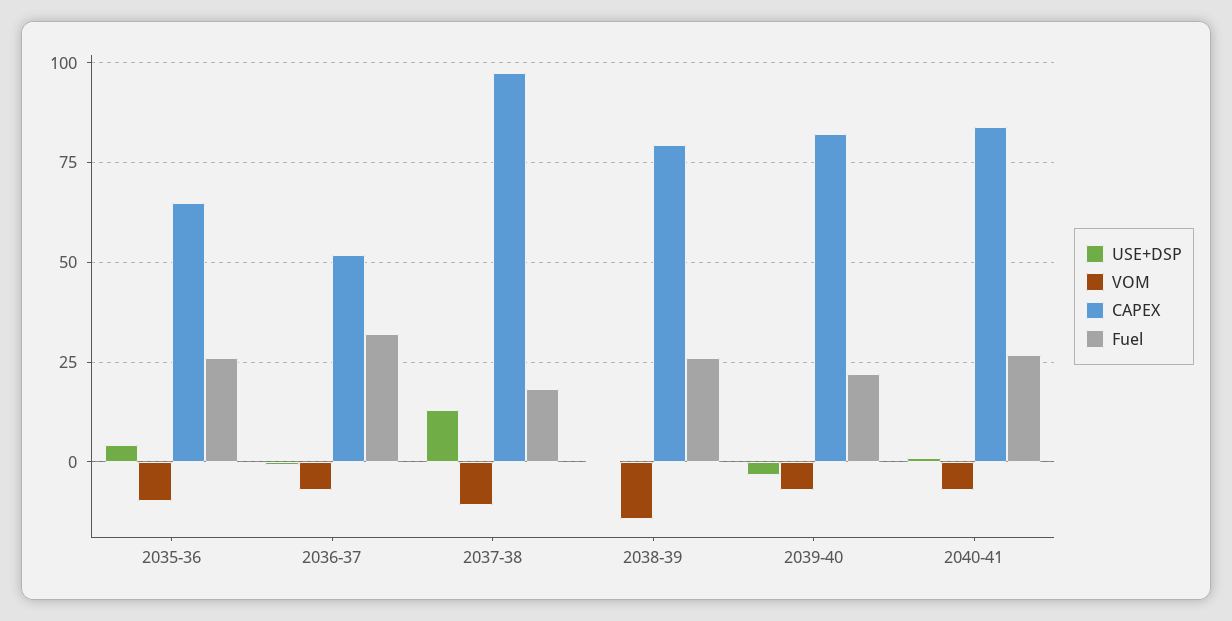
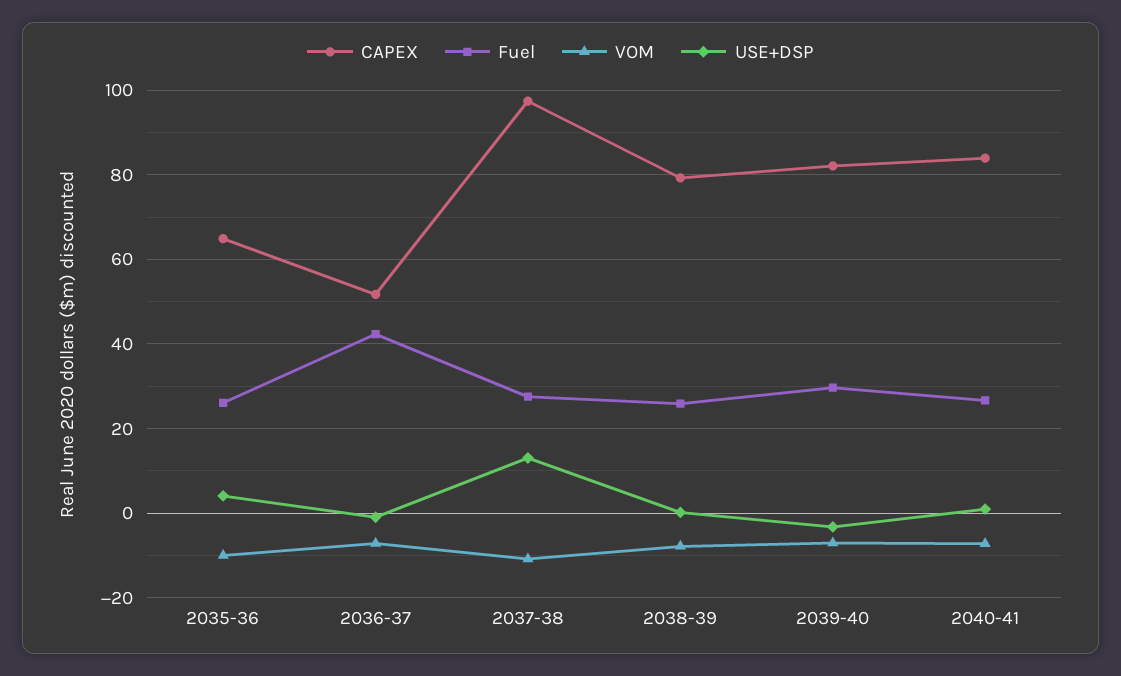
Fuel, 2036-37: 32.5 -> 42
Fuel, 2037-38: 17.5 -> 28
VOM, 2038-39: -15 -> -8
Fuel, 2039-40: 22.5 -> 30

